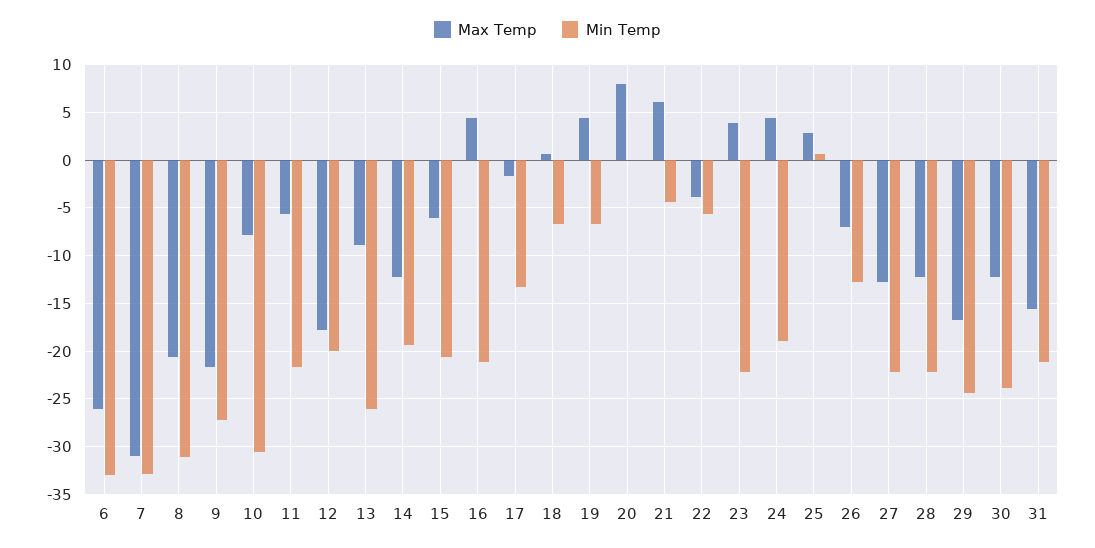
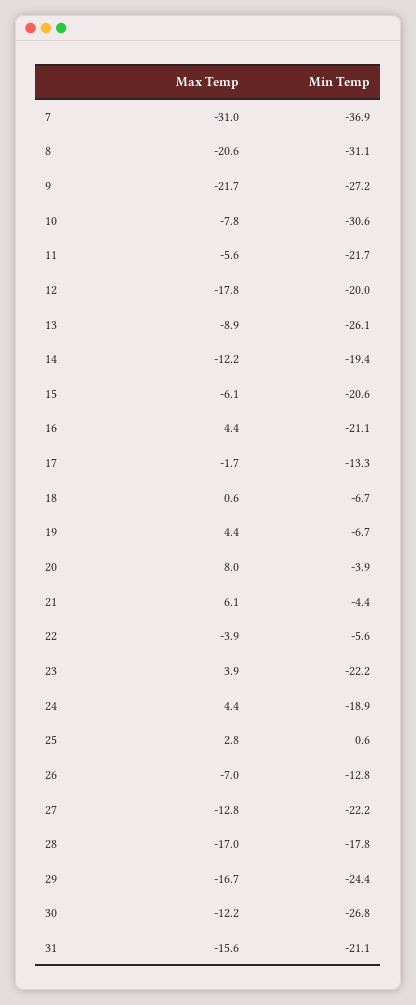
Max Temp, 6: -26 -> none
Min Temp, 6: -33 -> none
Min Temp, 7: -33 -> -36.9
Min Temp, 20: 0 -> -3.9
Max Temp, 28: -12 -> -17
Min Temp, 28: -22 -> -17.8
Min Temp, 30: -24 -> -26.8

